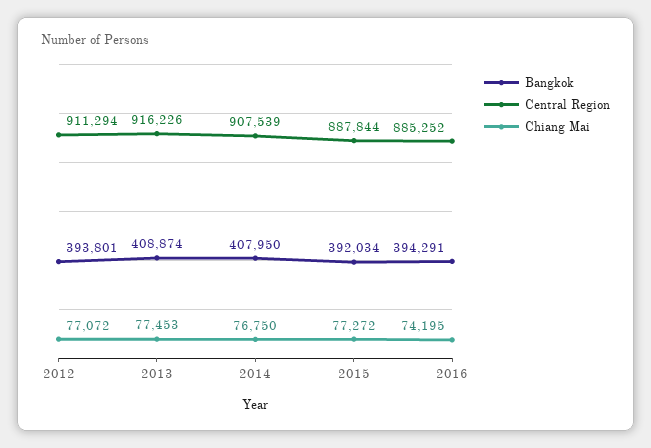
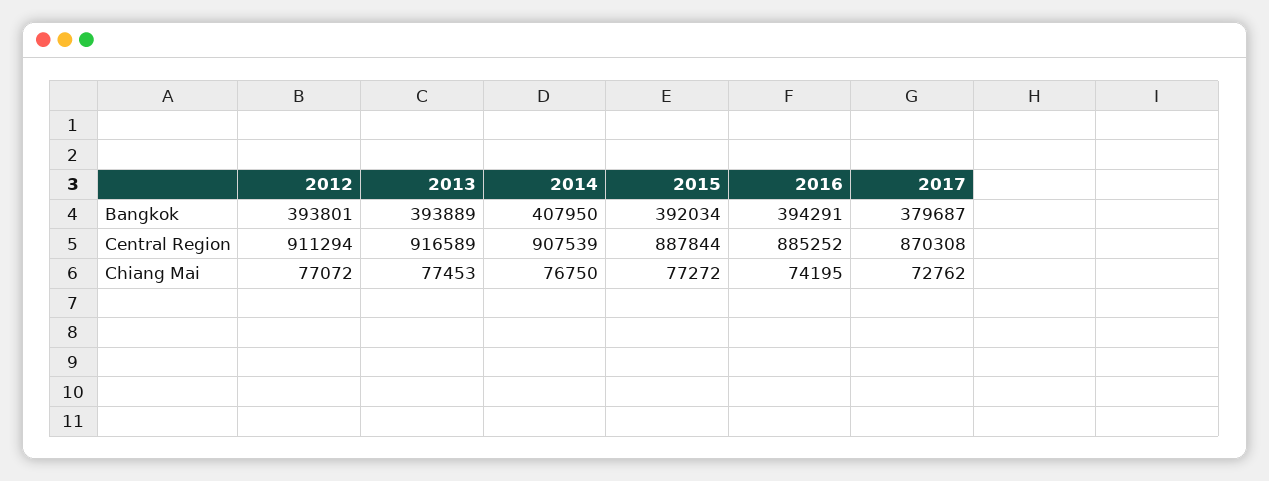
Bangkok, 2013: 408874 -> 393889
Central Region, 2013: 916226 -> 916589
Bangkok, 2017: none -> 379687
Central Region, 2017: none -> 870308
Chiang Mai, 2017: none -> 72762

